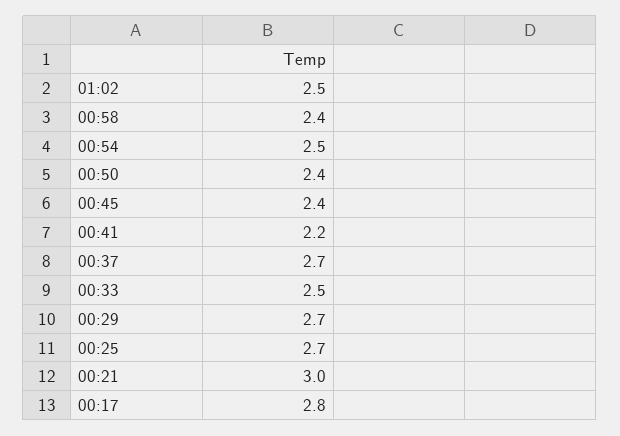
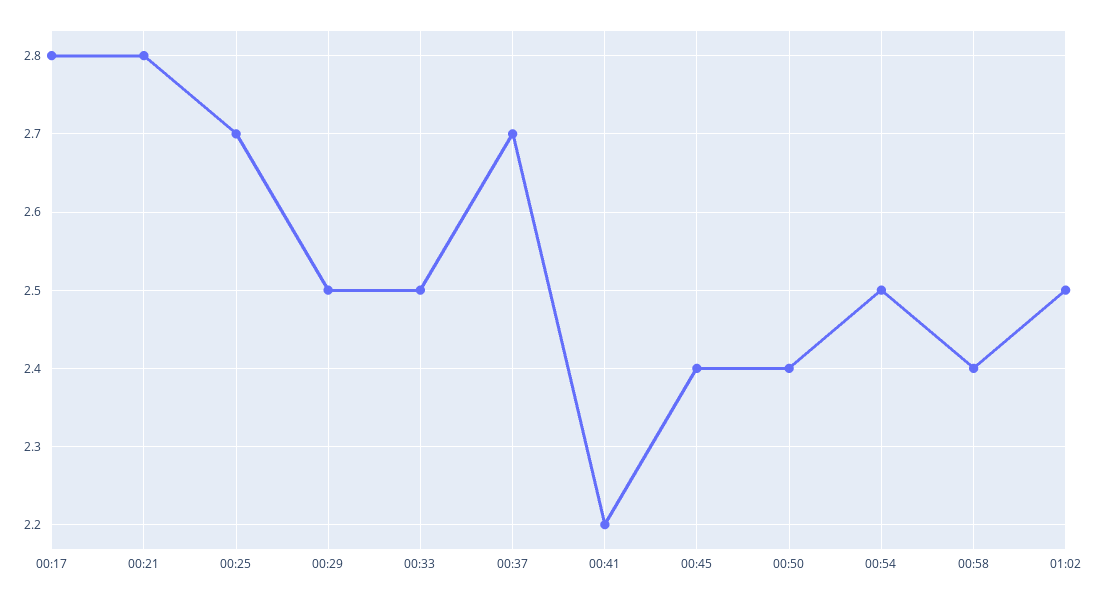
00:29: 2.7 -> 2.5
00:21: 3 -> 2.8

